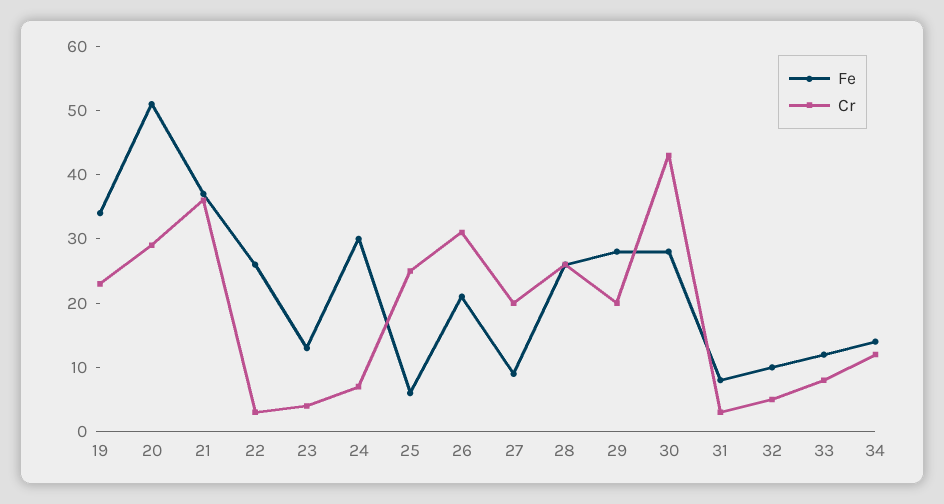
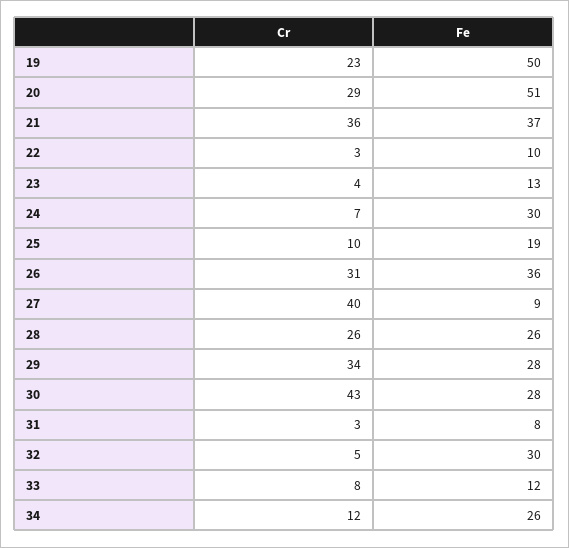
Fe, 19: 35 -> 50
Fe, 22: 25 -> 10
Fe, 25: 5 -> 19
Cr, 25: 25 -> 10
Fe, 26: 20 -> 36
Cr, 27: 20 -> 40
Cr, 29: 20 -> 34
Fe, 32: 10 -> 30
Fe, 34: 15 -> 26

